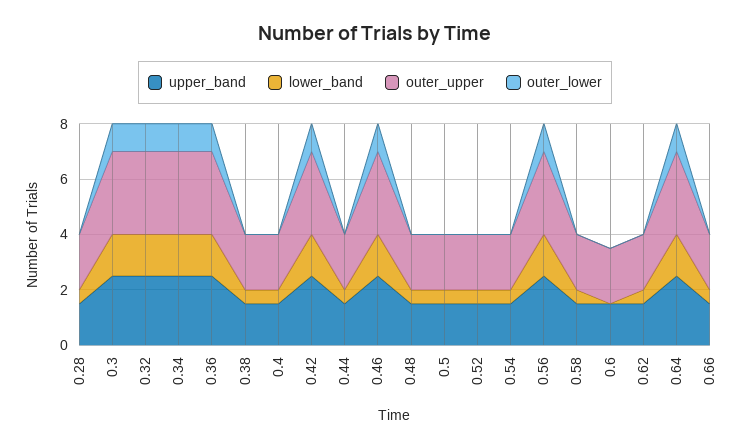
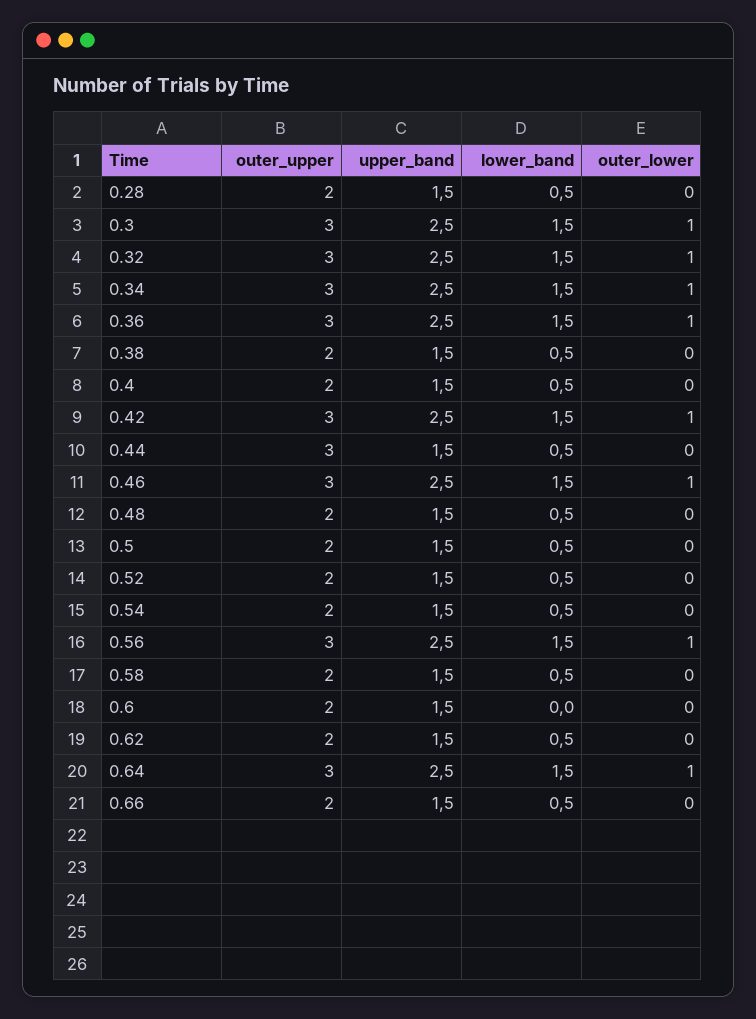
outer_upper, 0.44: 2 -> 3

